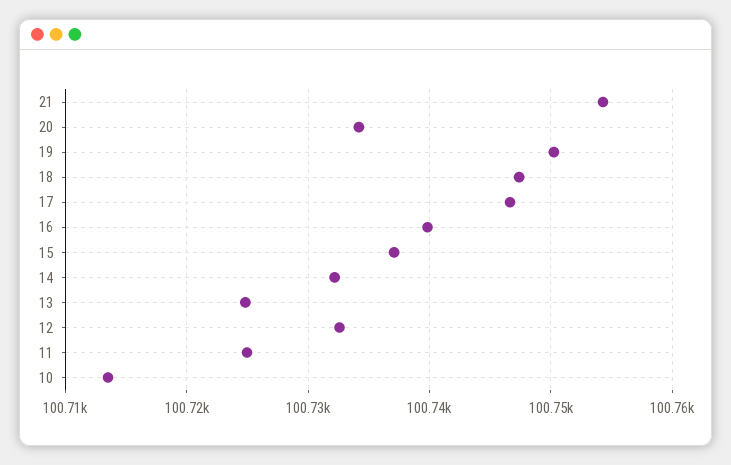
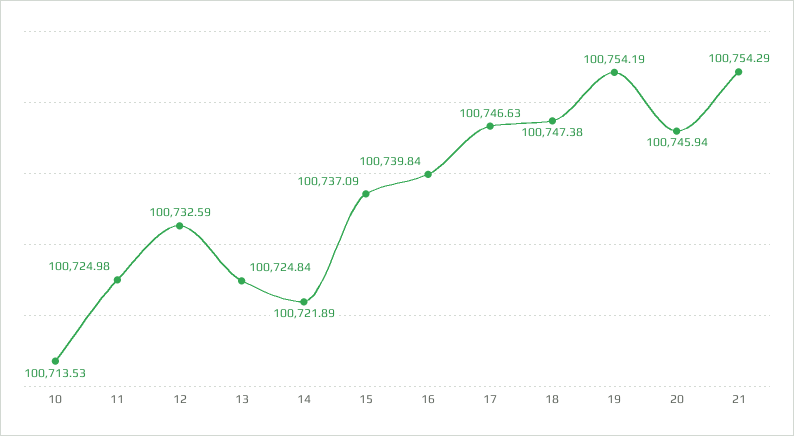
20: 100734 -> 100745.94
19: 100750 -> 100754.19
14: 100732 -> 100721.89

